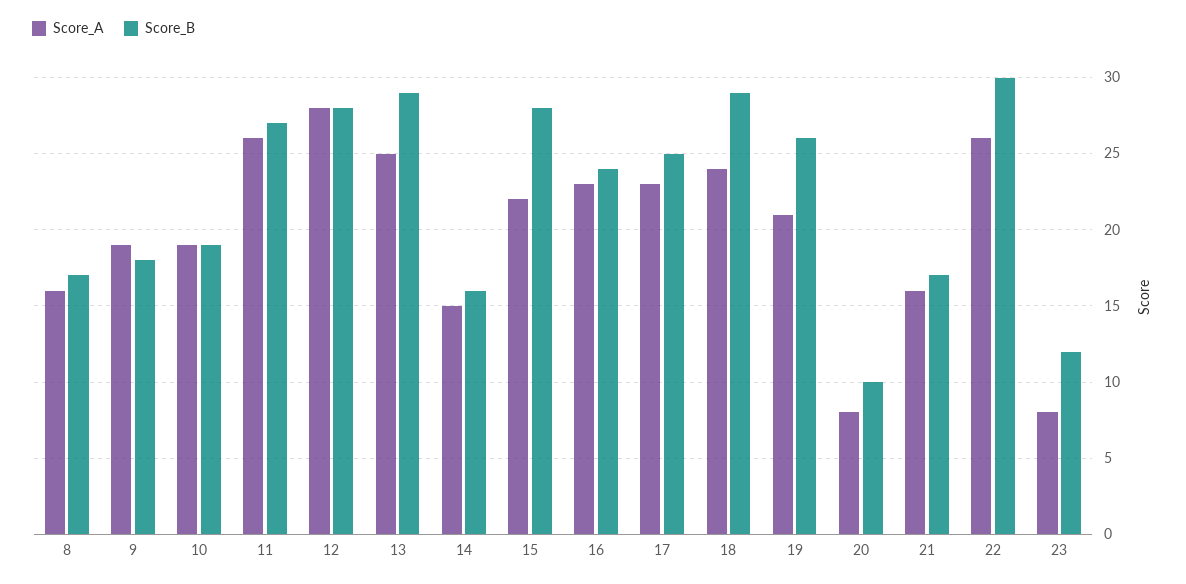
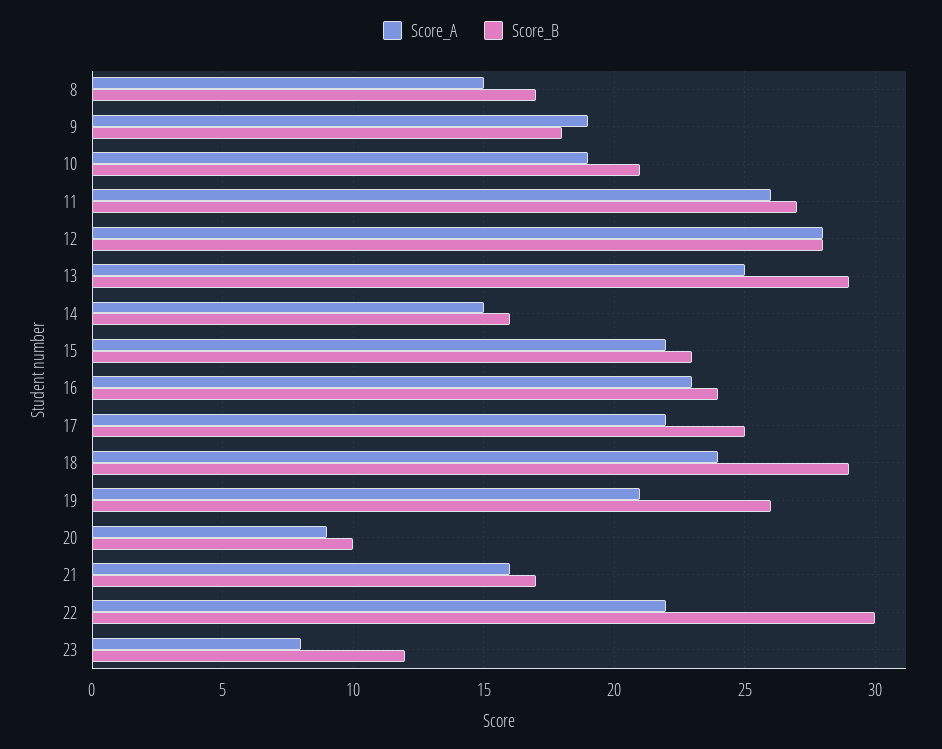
Score_A, 8: 16 -> 15
Score_B, 10: 19 -> 21
Score_B, 15: 28 -> 23
Score_A, 17: 23 -> 22
Score_A, 20: 8 -> 9
Score_A, 22: 26 -> 22

